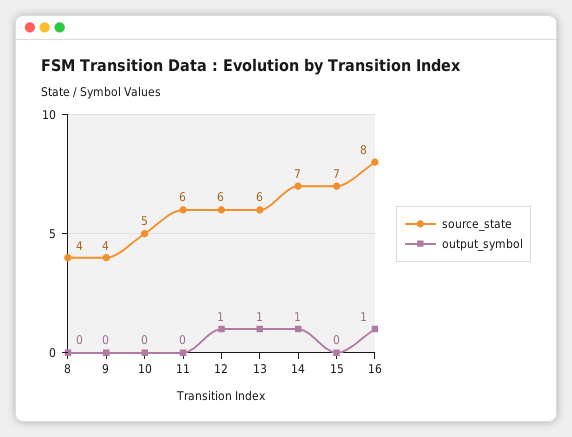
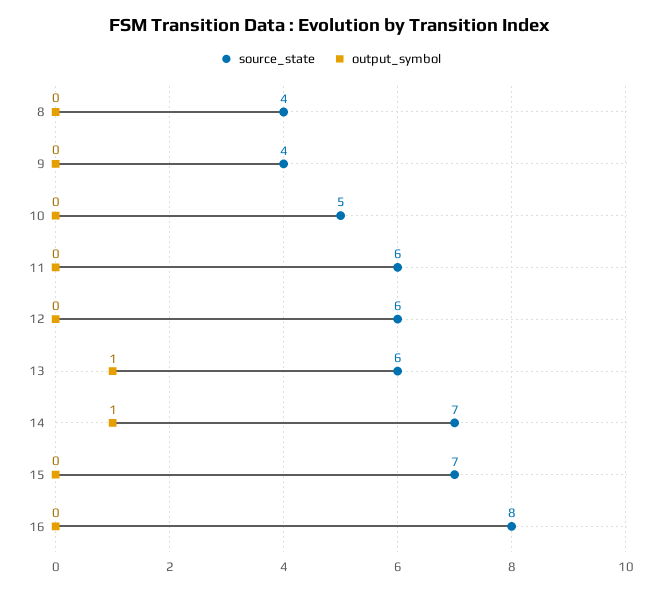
output_symbol, 12: 1 -> 0
output_symbol, 16: 1 -> 0

